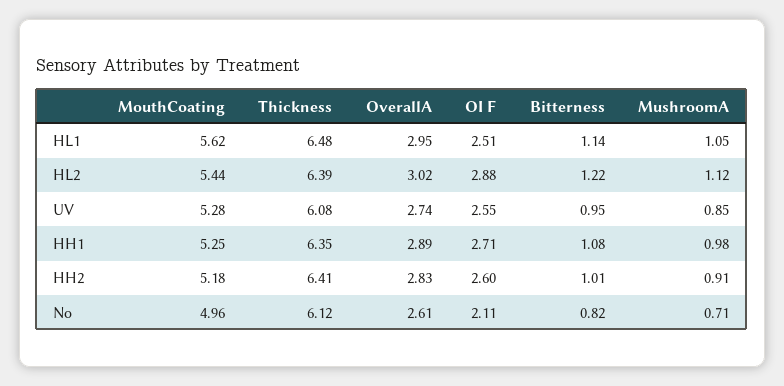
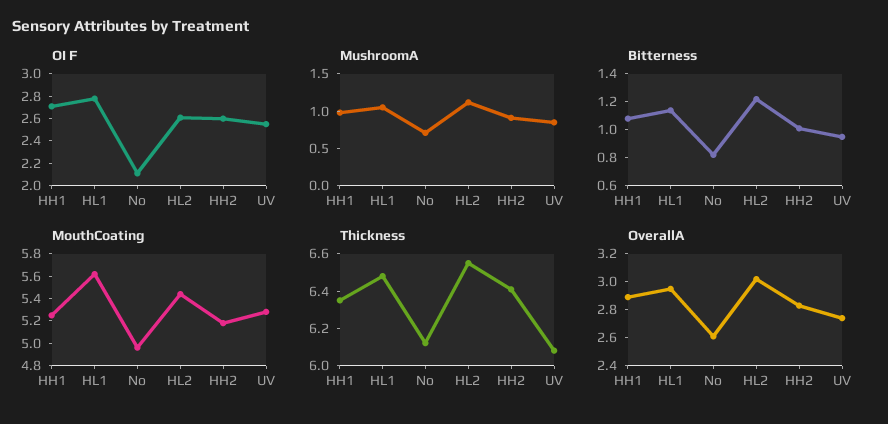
OI F, HL1: 2.51 -> 2.8
Thickness, HL2: 6.39 -> 6.55
OI F, HL2: 2.88 -> 2.6

